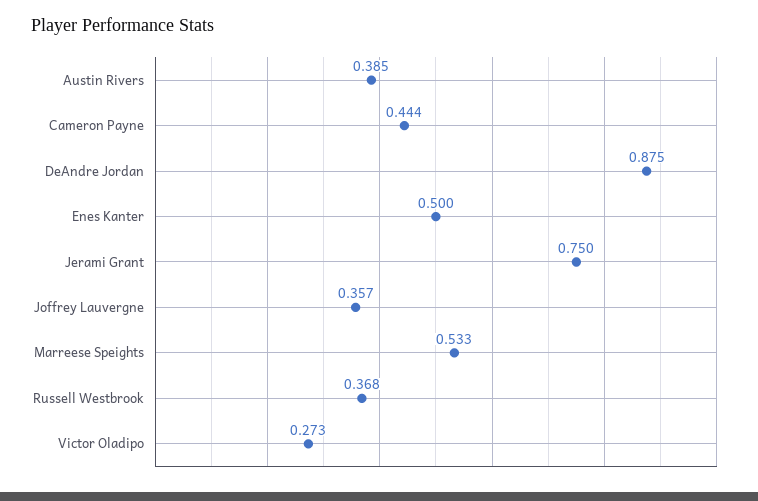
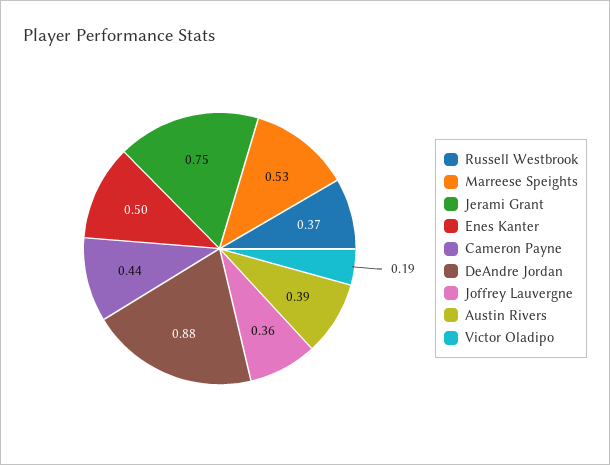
Victor Oladipo: 0.273 -> 0.19

